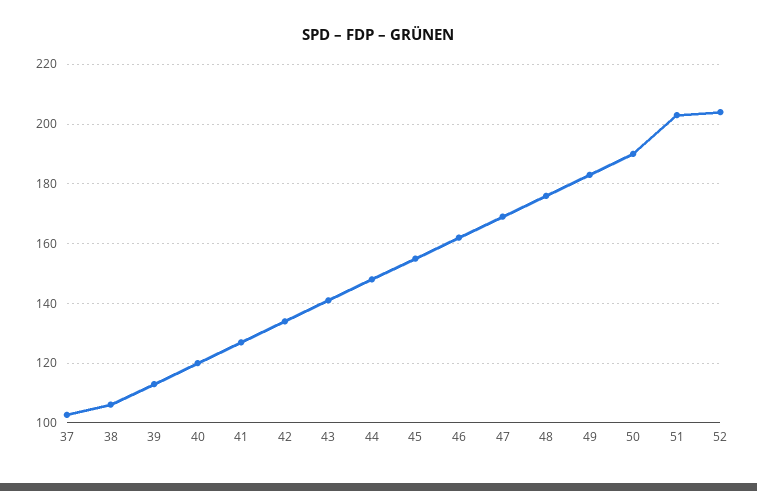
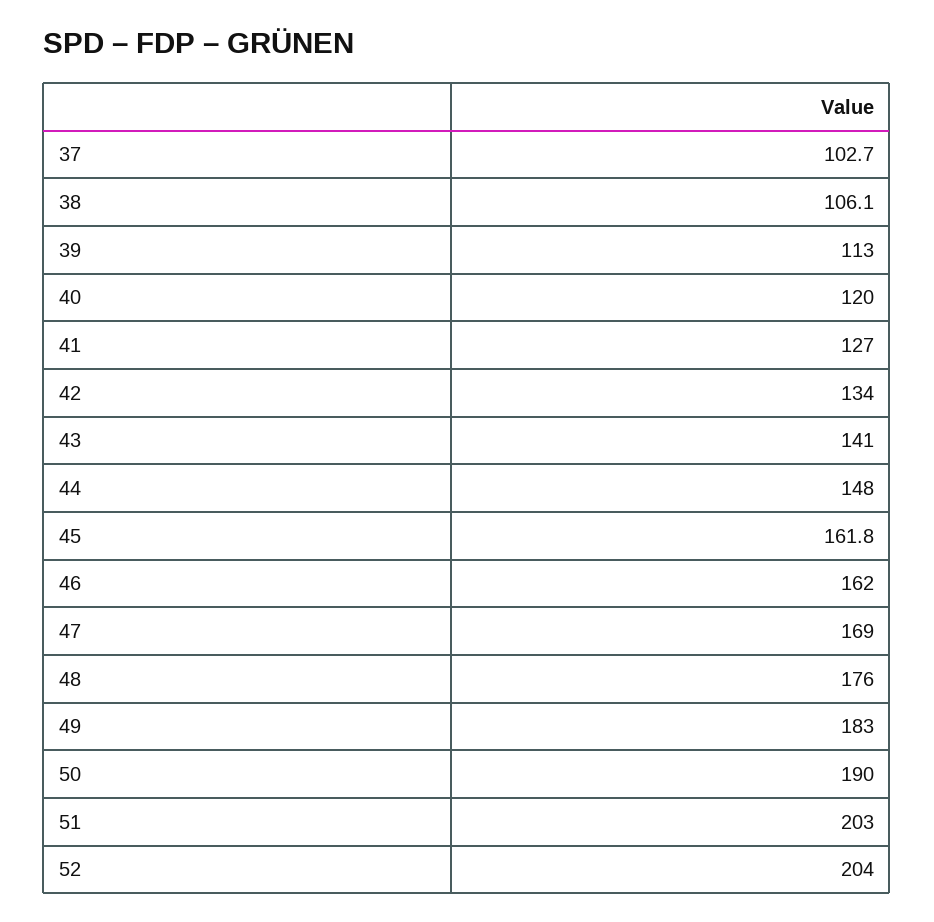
45: 155 -> 161.8

